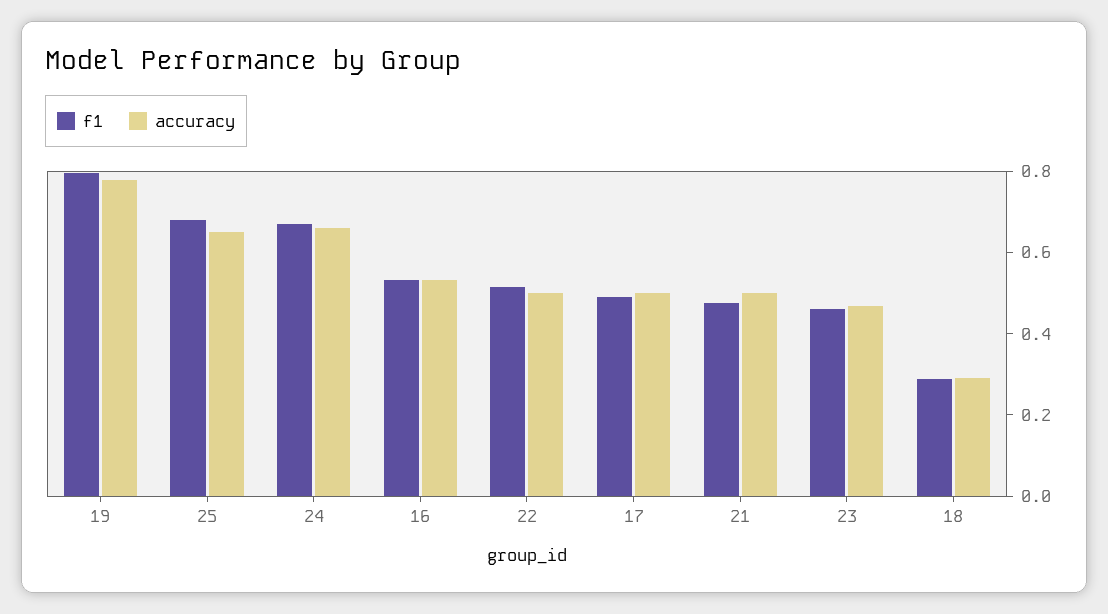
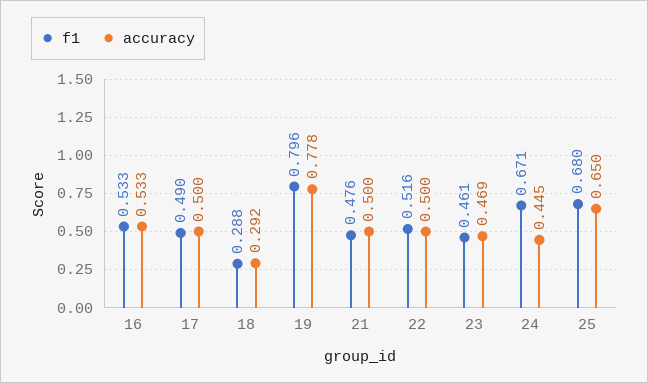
accuracy, 24: 0.65 -> 0.445

